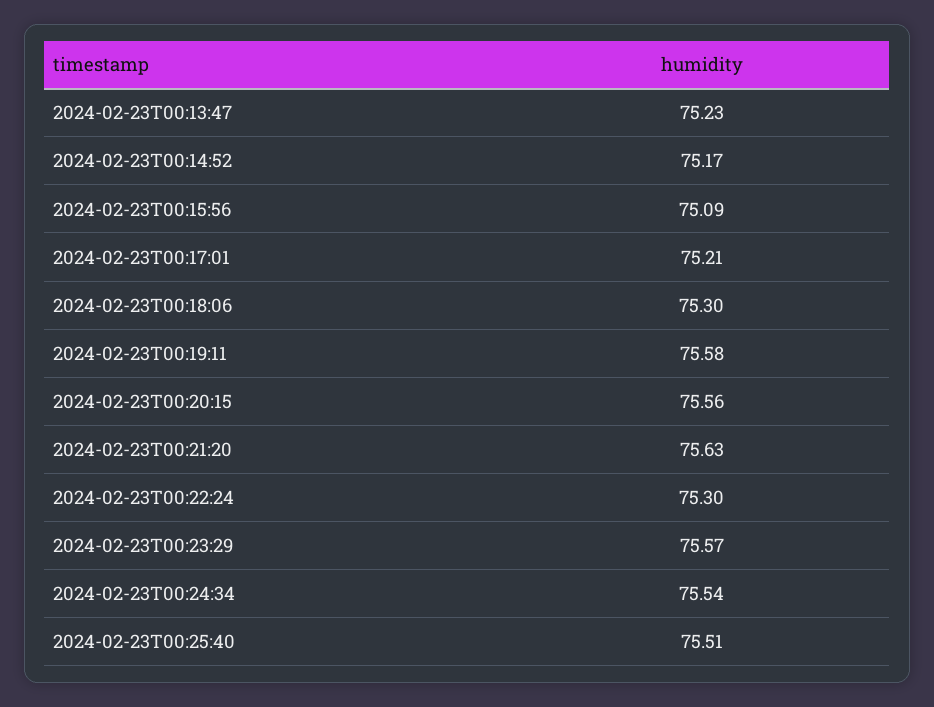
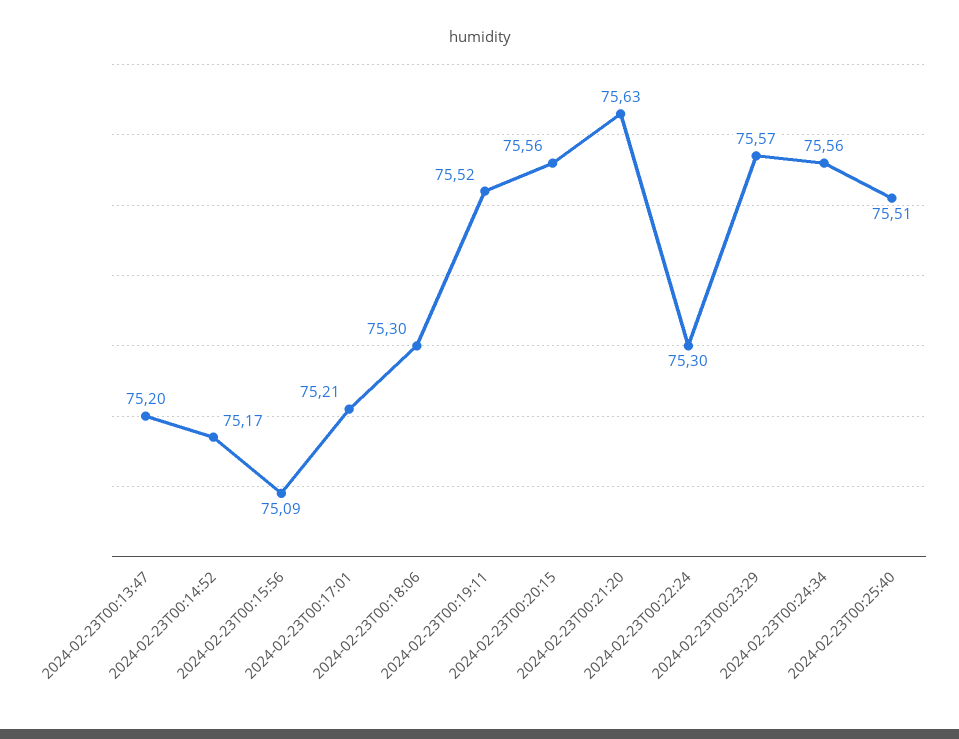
2024-02-23T00:13:47: 75.23 -> 75.2
2024-02-23T00:19:11: 75.58 -> 75.52
2024-02-23T00:24:34: 75.54 -> 75.56

